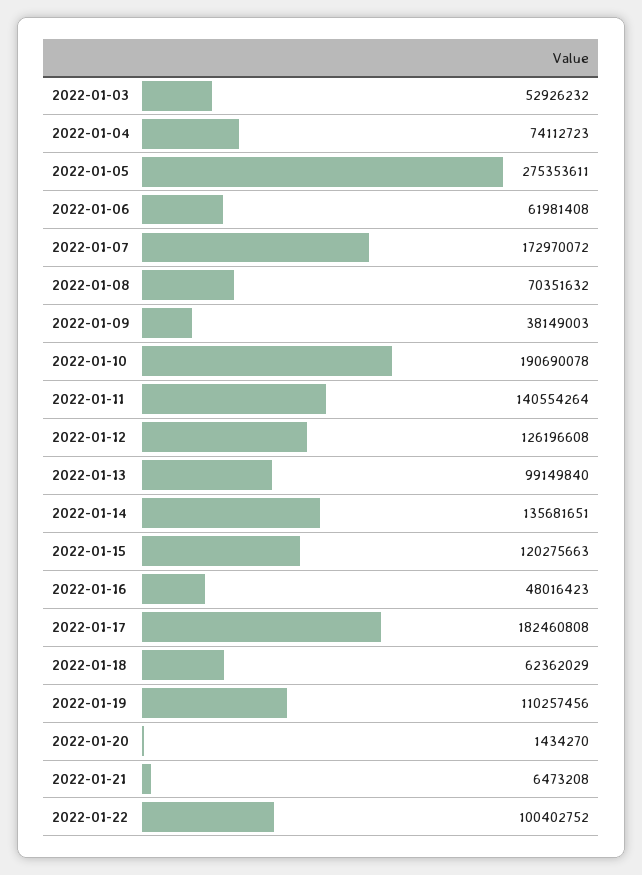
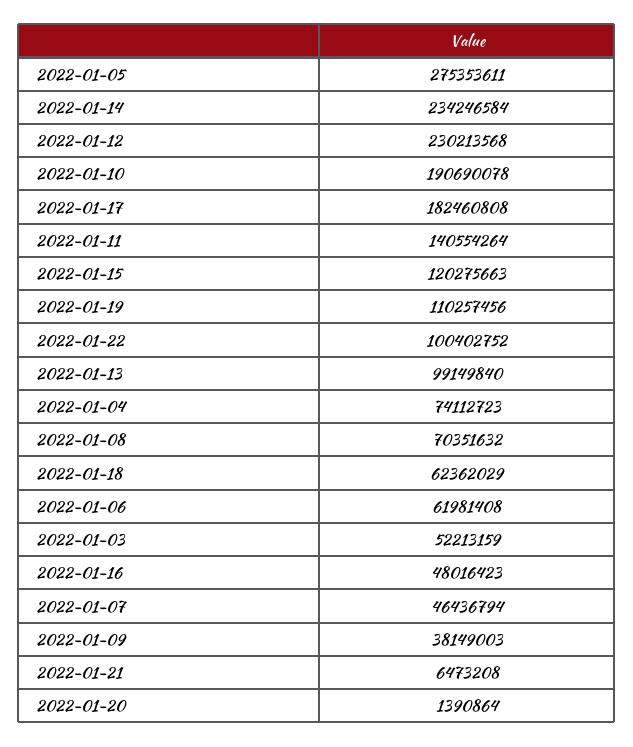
2022-01-03: 52926232 -> 52213159
2022-01-07: 172970072 -> 46436794
2022-01-12: 126196608 -> 230213568
2022-01-14: 135681651 -> 234246584
2022-01-20: 1434270 -> 1390864

